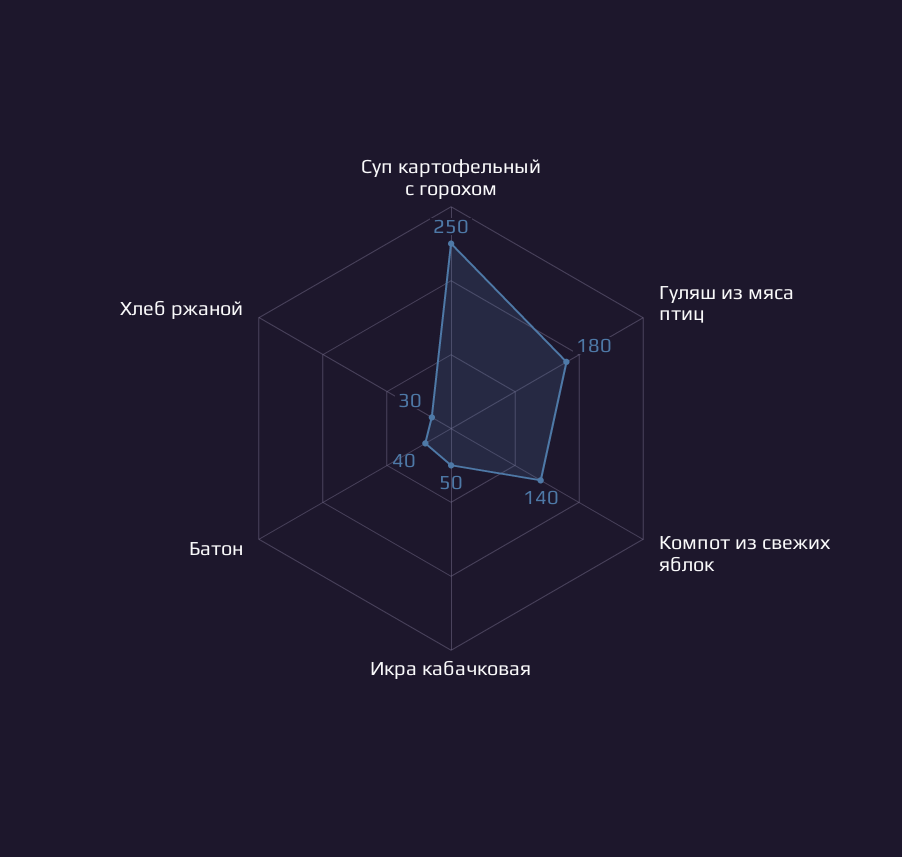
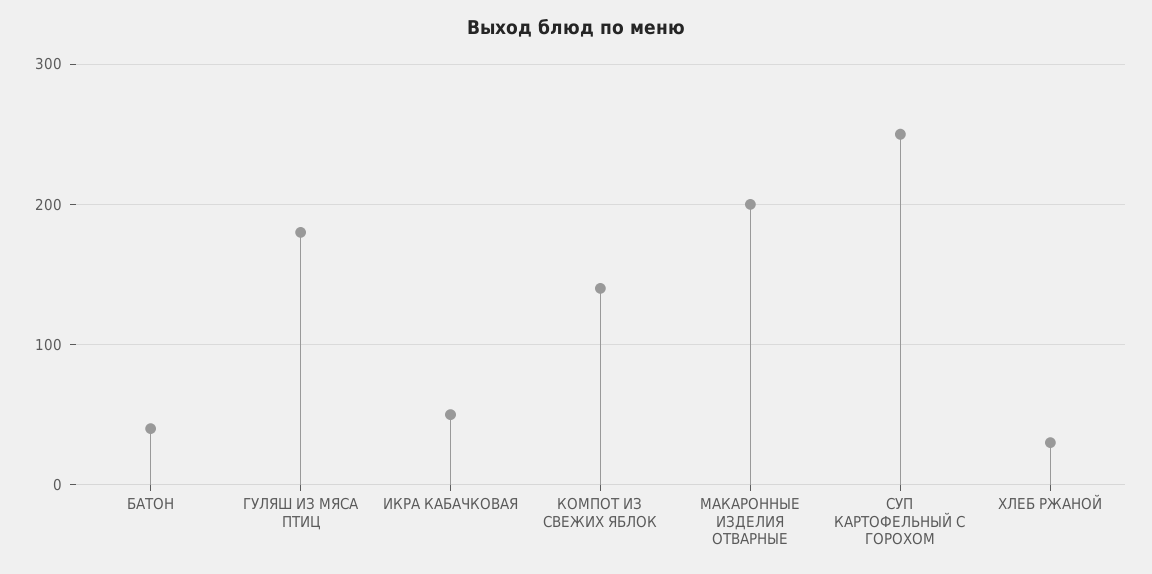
МАКАРОННЫЕ ИЗДЕЛИЯ ОТВАРНЫЕ: none -> 200

